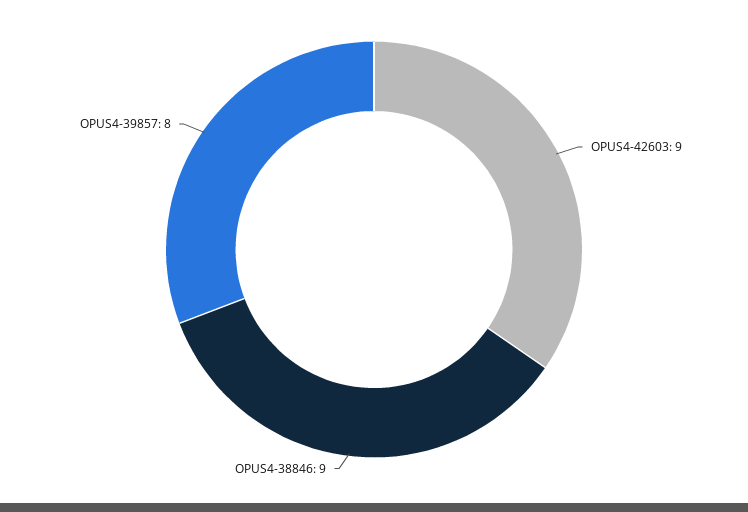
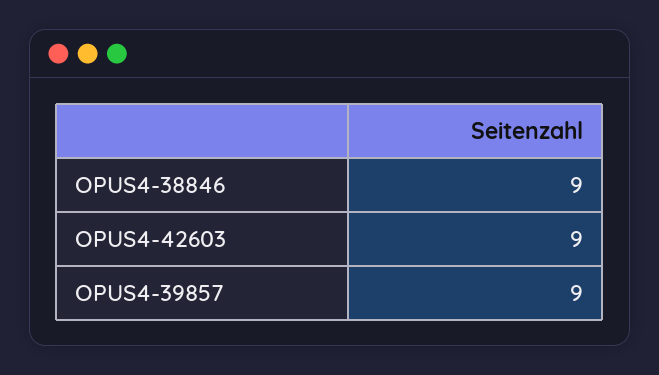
OPUS4-39857: 8 -> 9

